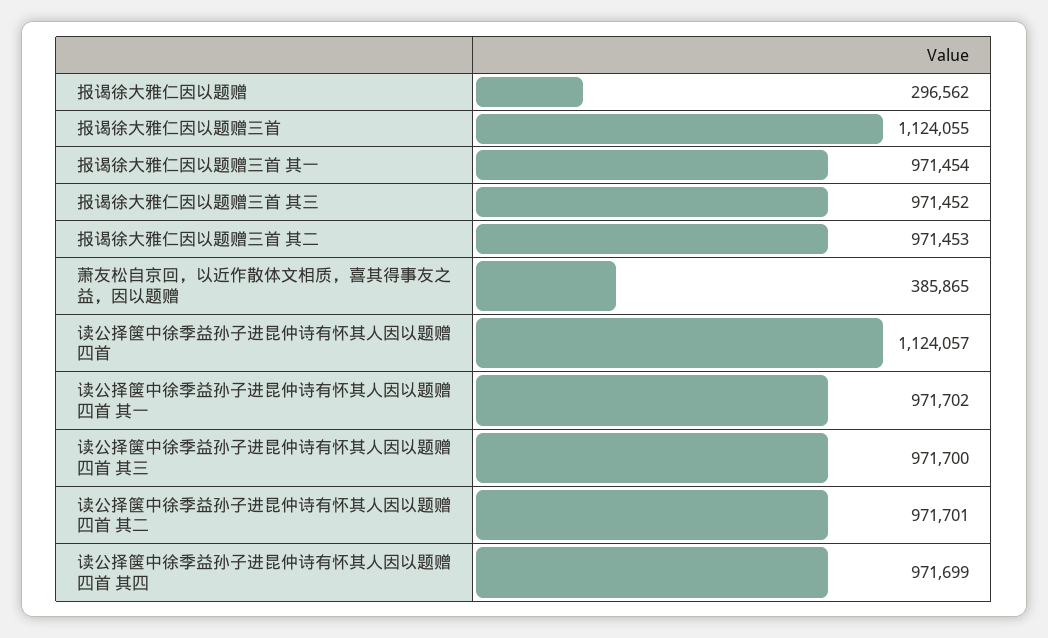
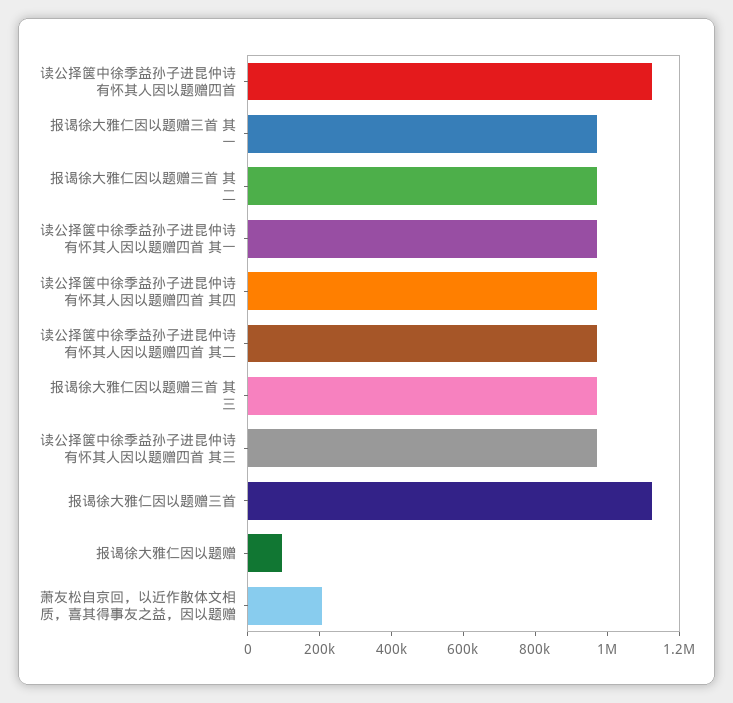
报谒徐大雅仁因以题赠: 296562 -> 100000
萧友松自京回，以近作散体文相质，喜其得事友之益，因以题赠: 385865 -> 200000

